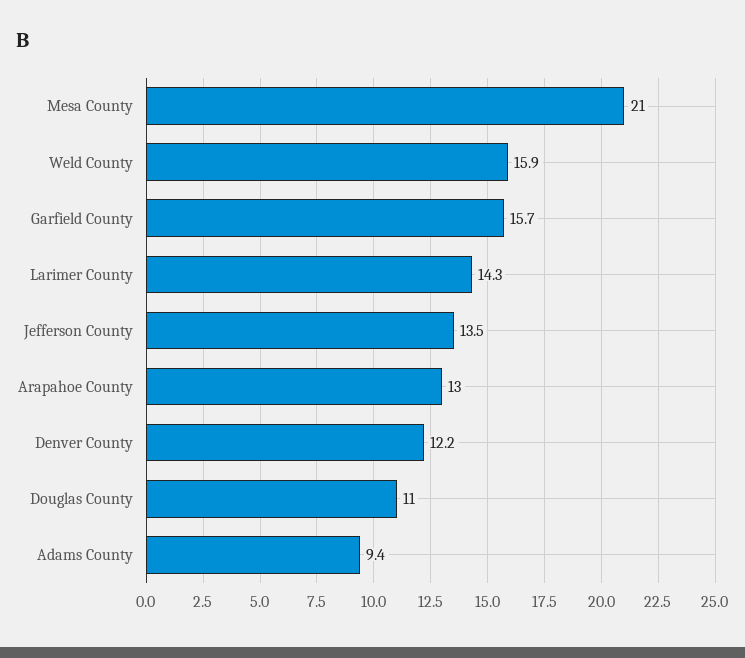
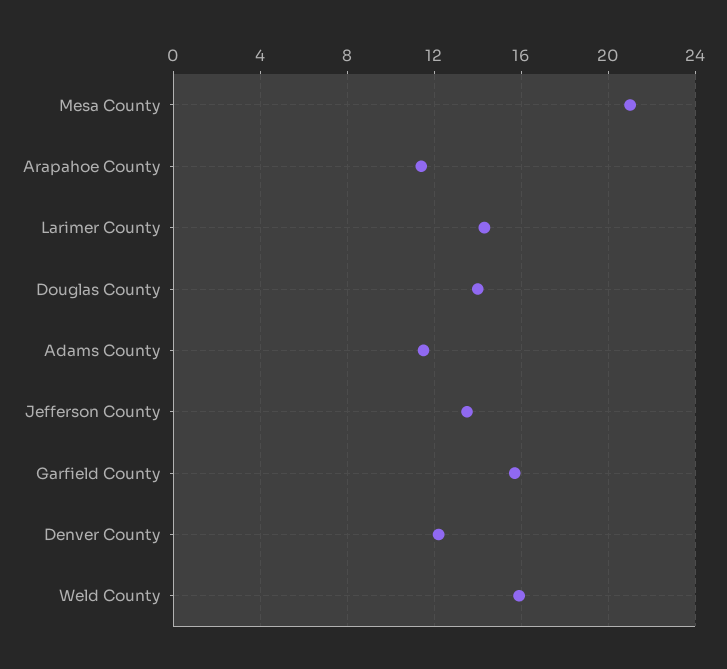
Arapahoe County: 13 -> 11.5
Douglas County: 11 -> 14
Adams County: 9.4 -> 11.5

